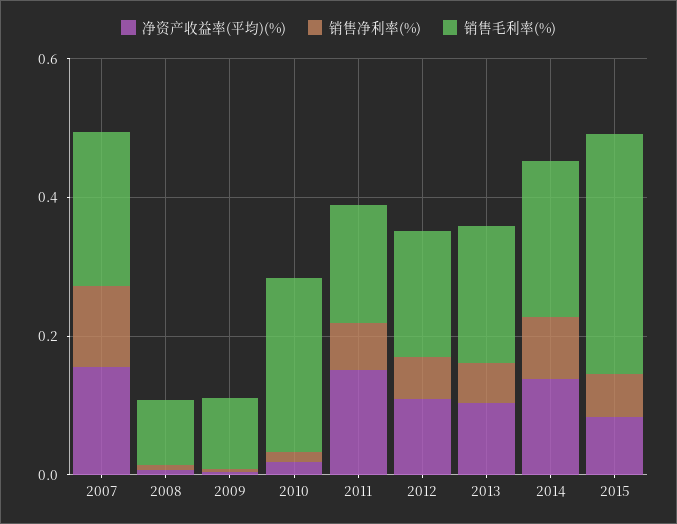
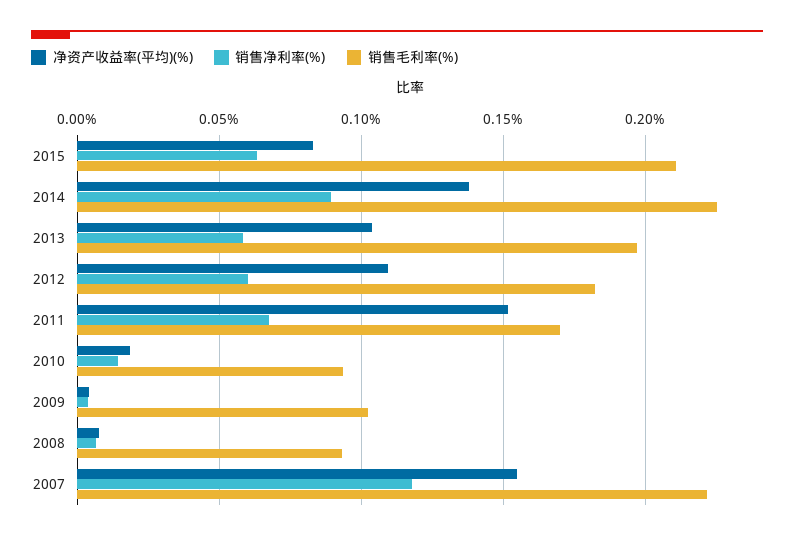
销售毛利率(%), 2010: 0.25 -> 0.095
销售毛利率(%), 2015: 0.35 -> 0.21

